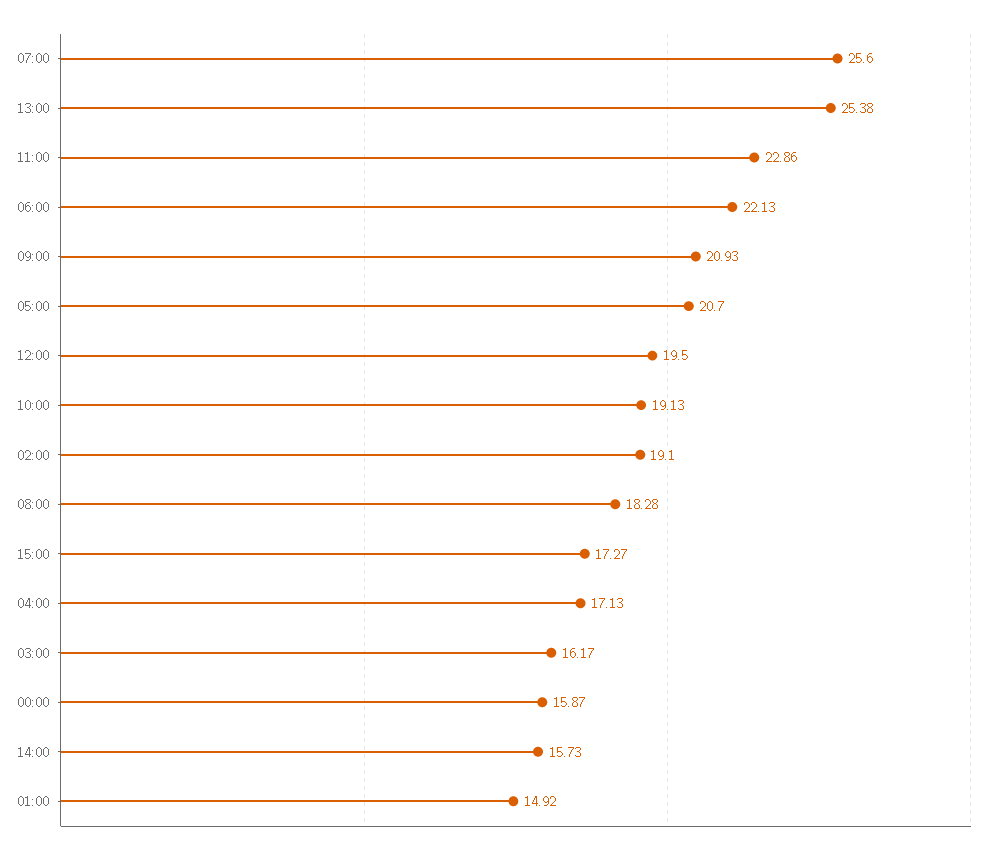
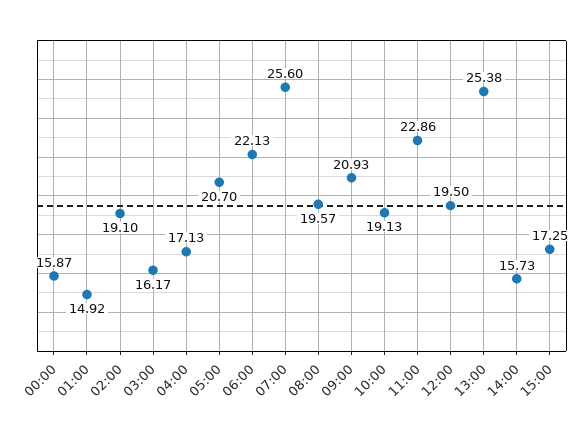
08:00: 18.28 -> 19.57
15:00: 17.27 -> 17.25

